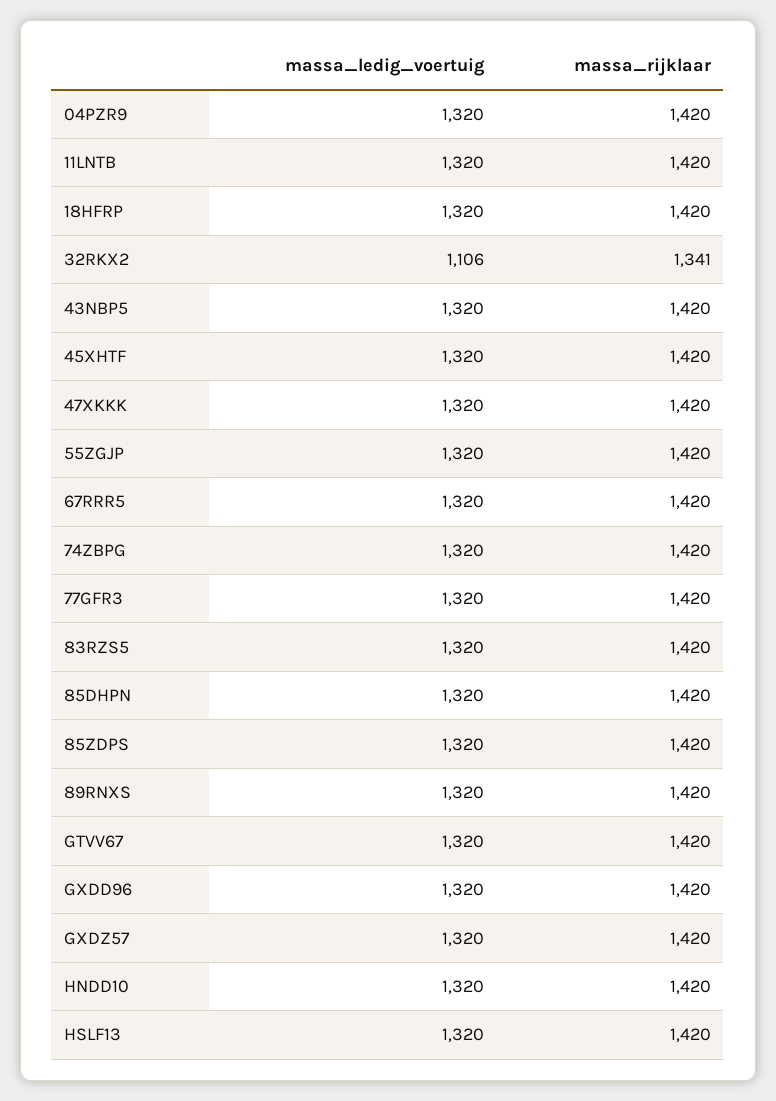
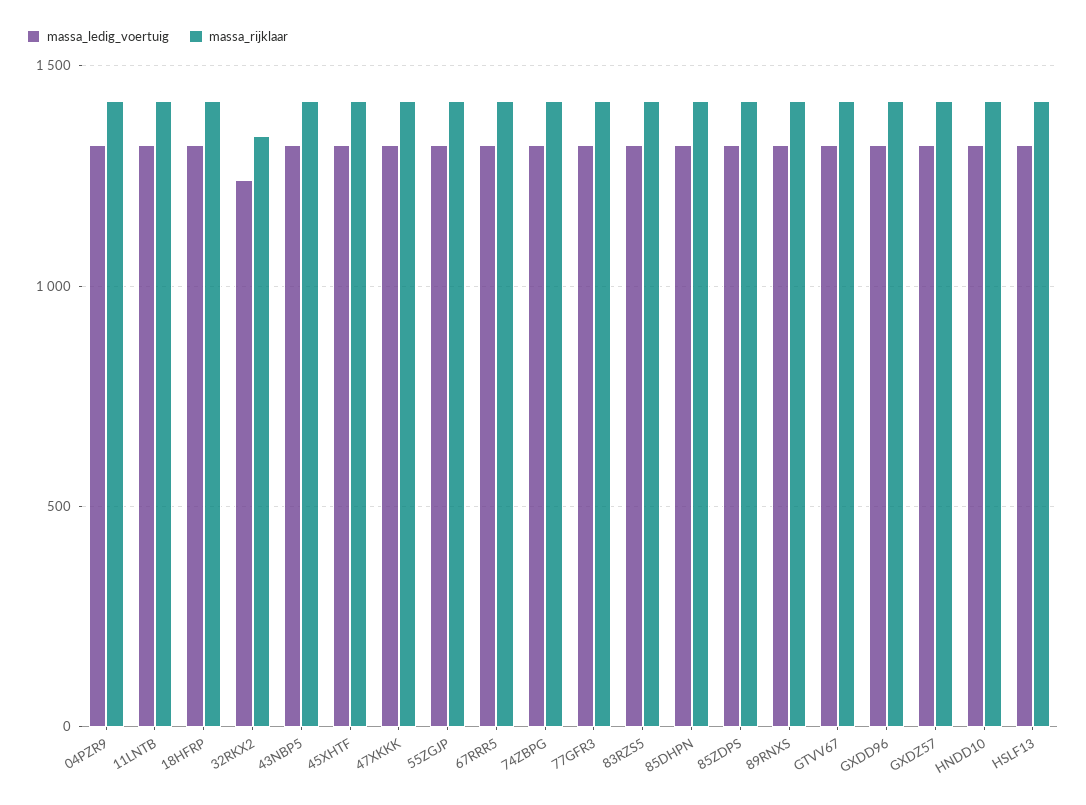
massa_ledig_voertuig, 32RKX2: 1106 -> 1250

